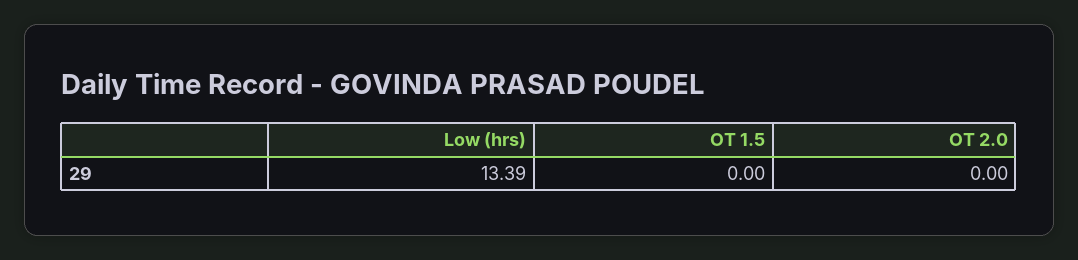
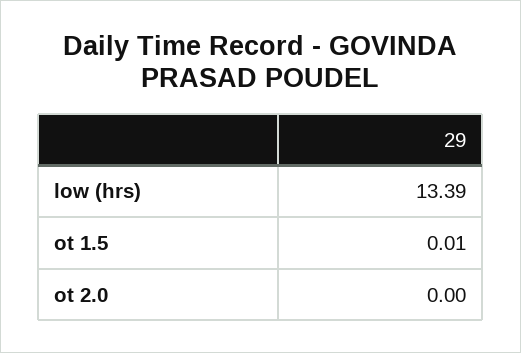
OT 1.5: 0 -> 0.01

